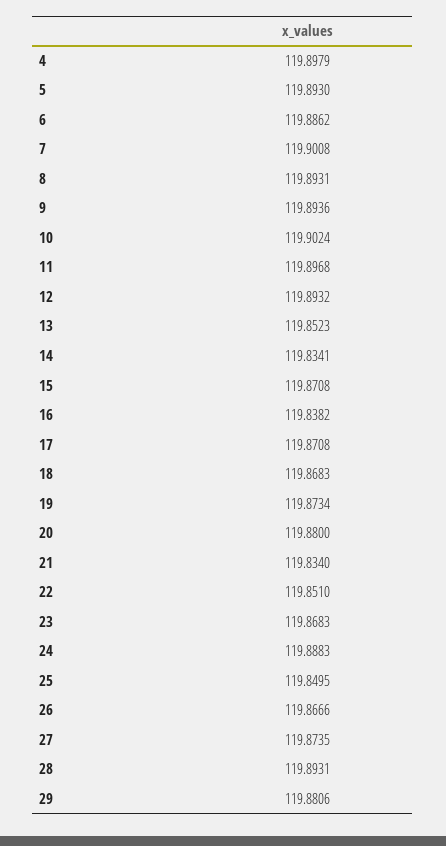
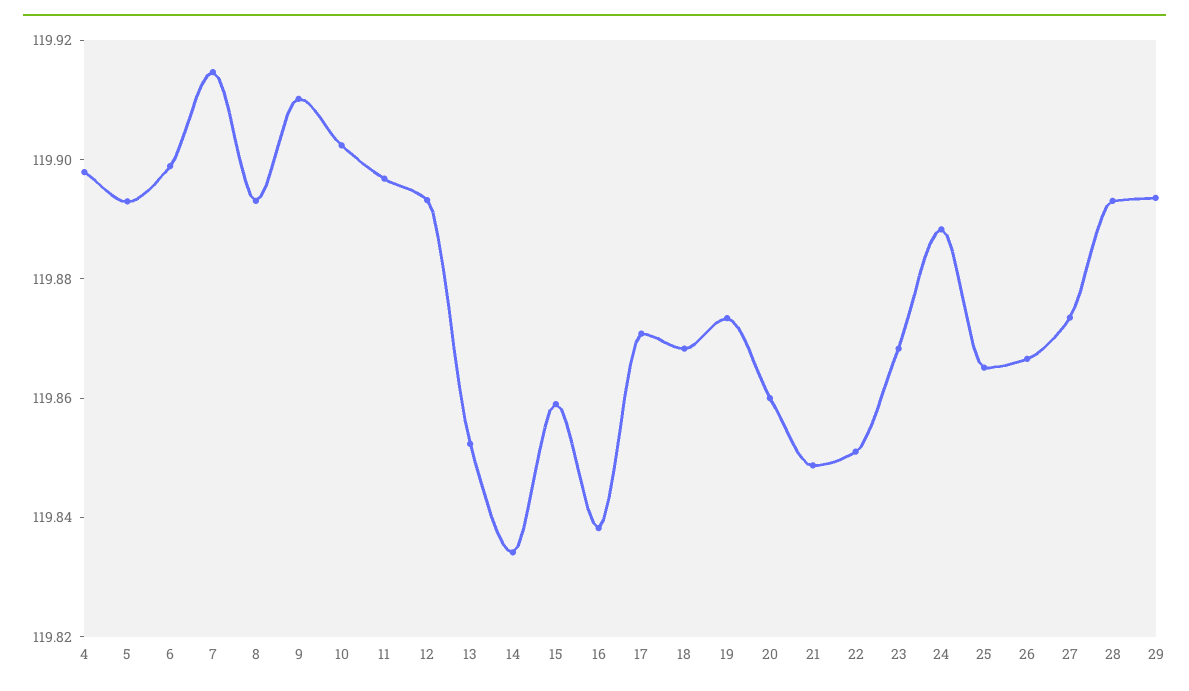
6: 119.8862 -> 119.9
7: 119.9008 -> 119.915
9: 119.8936 -> 119.91
15: 119.8708 -> 119.86
20: 119.88 -> 119.86
21: 119.834 -> 119.85
25: 119.8495 -> 119.865
29: 119.8806 -> 119.895

